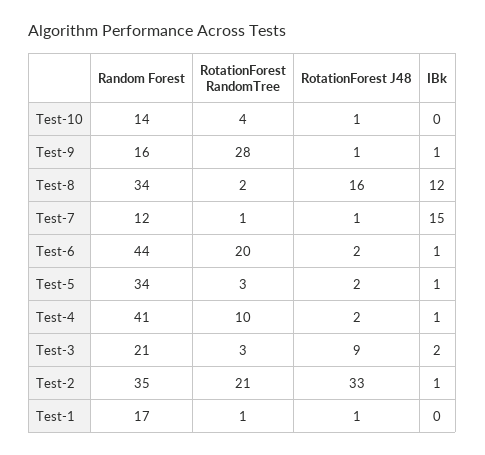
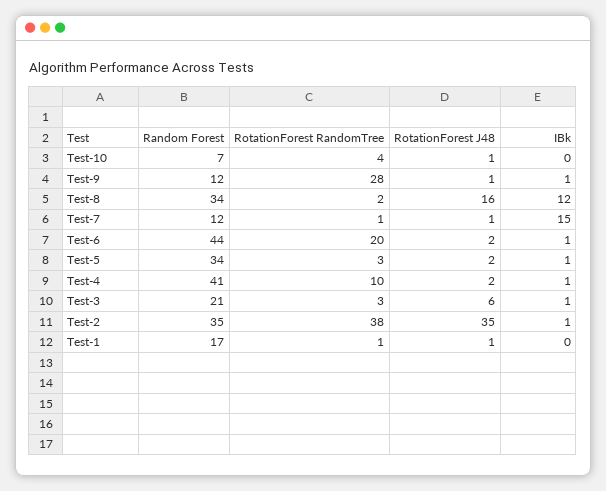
Random Forest, Test-10: 14 -> 7
Random Forest, Test-9: 16 -> 12
RotationForest J48, Test-3: 9 -> 6
IBk, Test-3: 2 -> 1
RotationForest RandomTree, Test-2: 21 -> 38
RotationForest J48, Test-2: 33 -> 35

